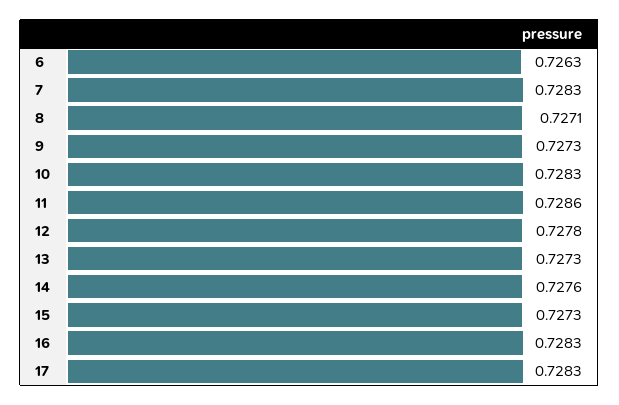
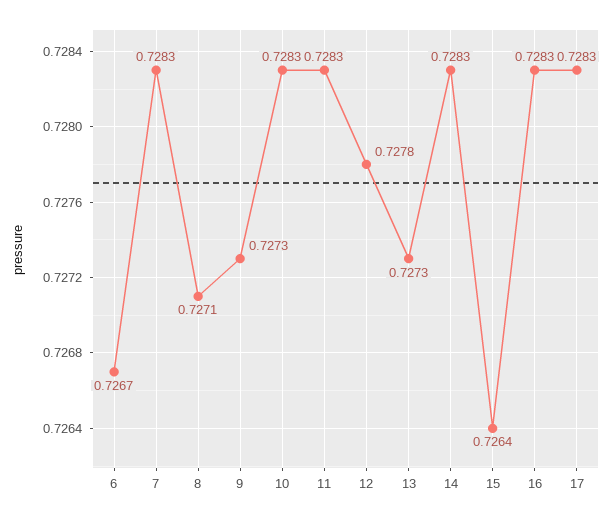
6: 0.7263 -> 0.7267
11: 0.7286 -> 0.7283
14: 0.7276 -> 0.7283
15: 0.7273 -> 0.7264

